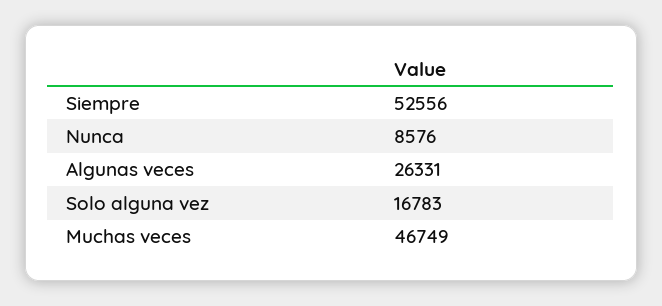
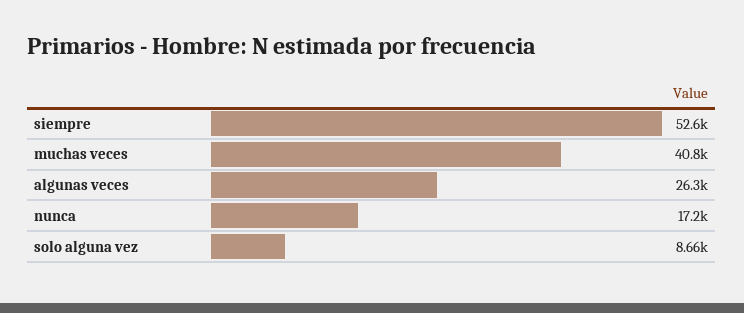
Nunca: 8576 -> 17200
Solo alguna vez: 16783 -> 8660
Muchas veces: 46749 -> 40800

